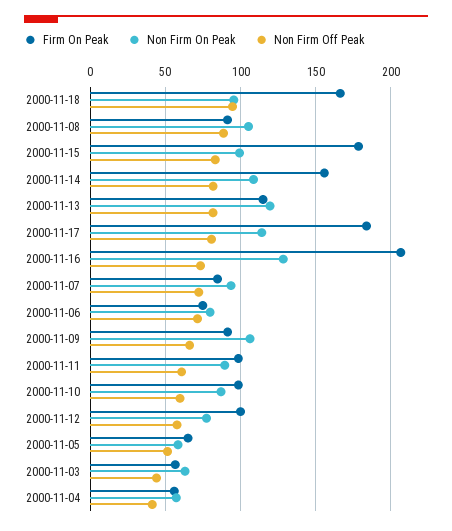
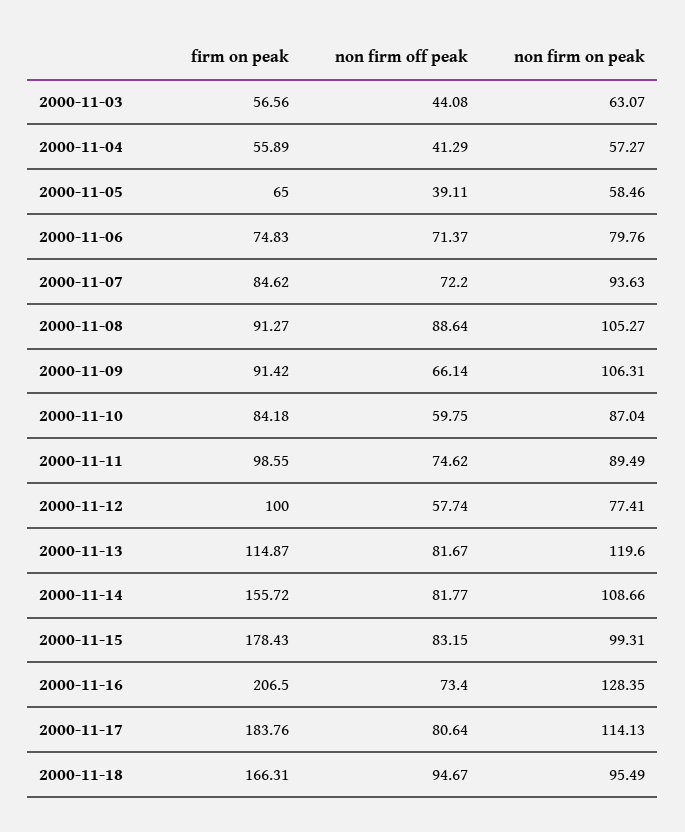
Non Firm Off Peak, 2000-11-11: 60 -> 74.62
Firm On Peak, 2000-11-10: 100 -> 84.18
Non Firm Off Peak, 2000-11-05: 50 -> 39.11

